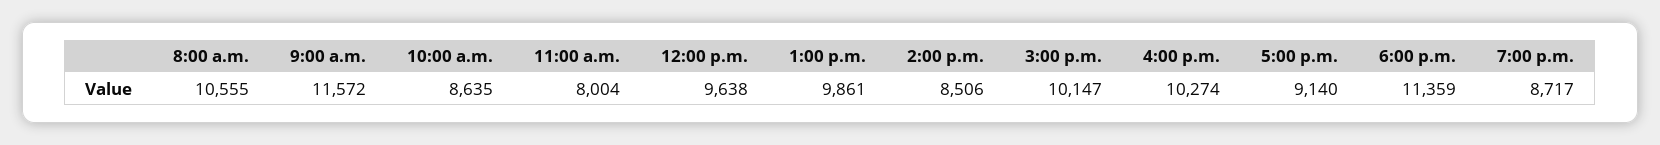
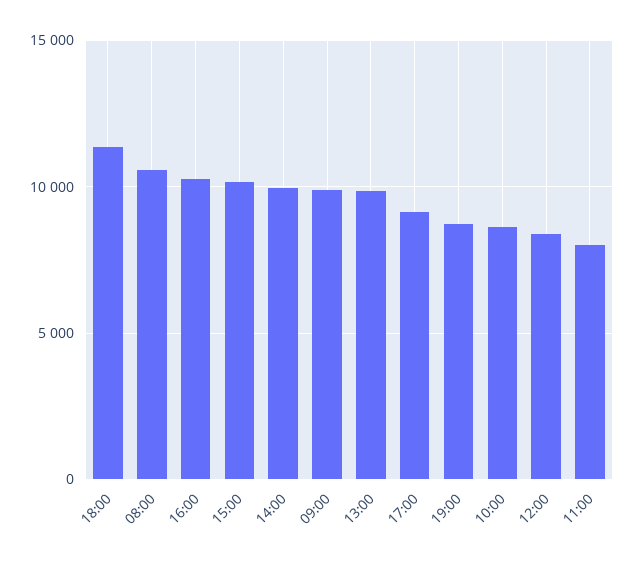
9:00 a.m.: 11572 -> 10000
12:00 p.m.: 9638 -> 8500
2:00 p.m.: 8506 -> 10000

